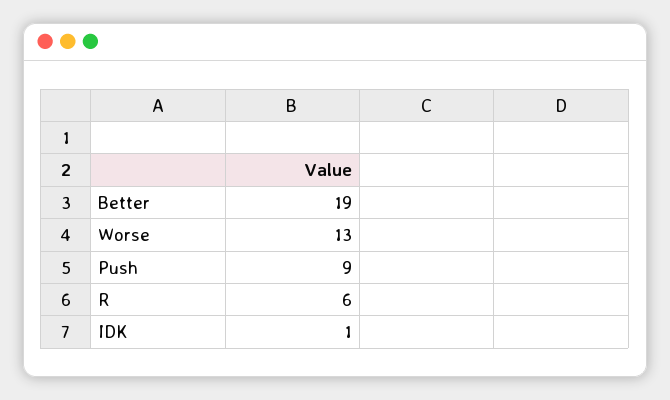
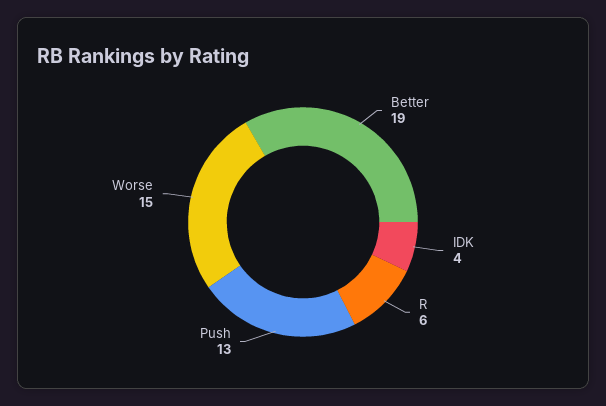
Worse: 13 -> 15
Push: 9 -> 13
IDK: 1 -> 4

